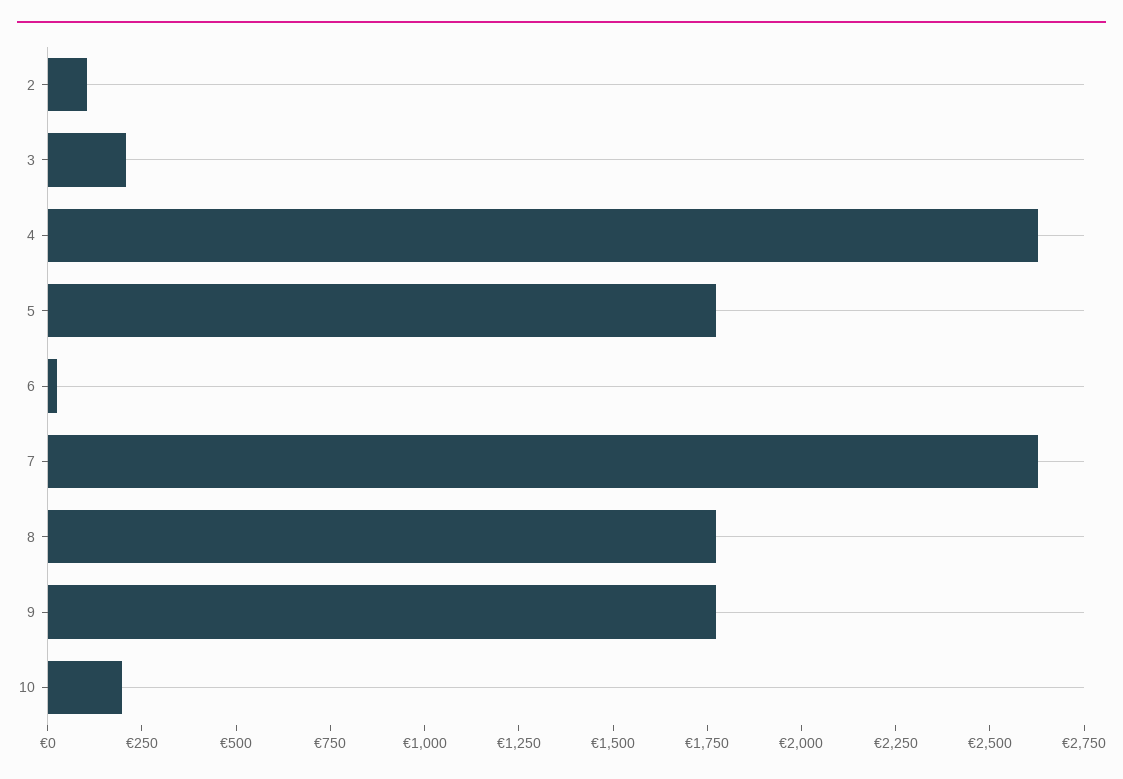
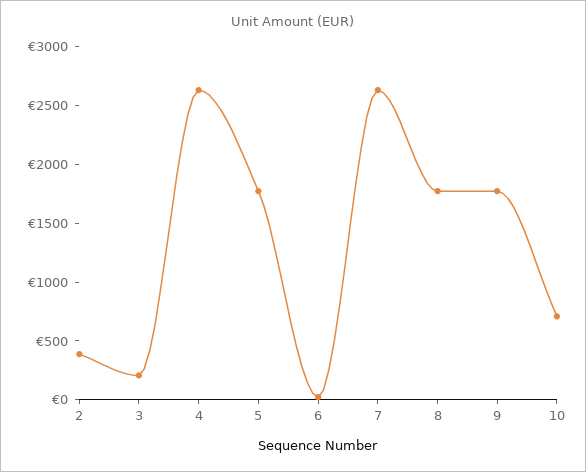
2: 100 -> 400
10: 200 -> 700

